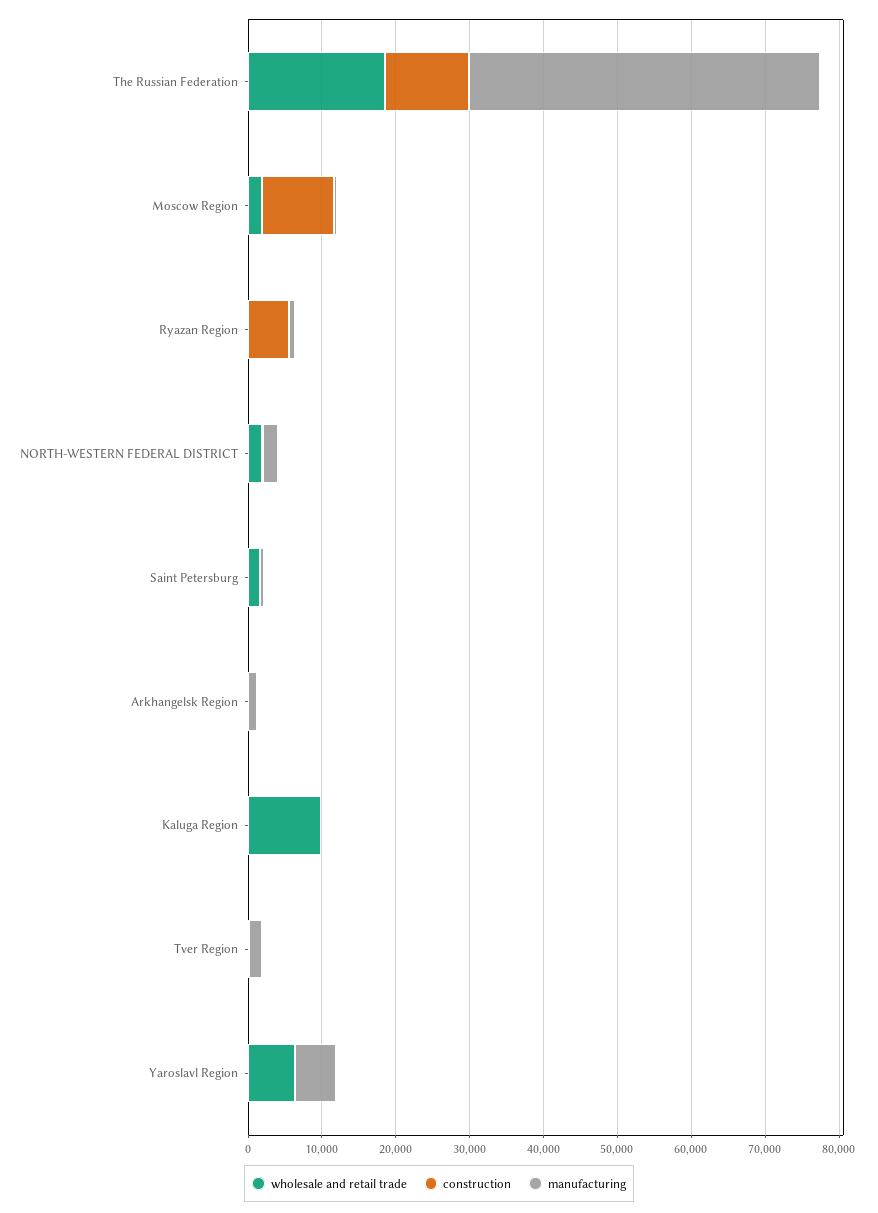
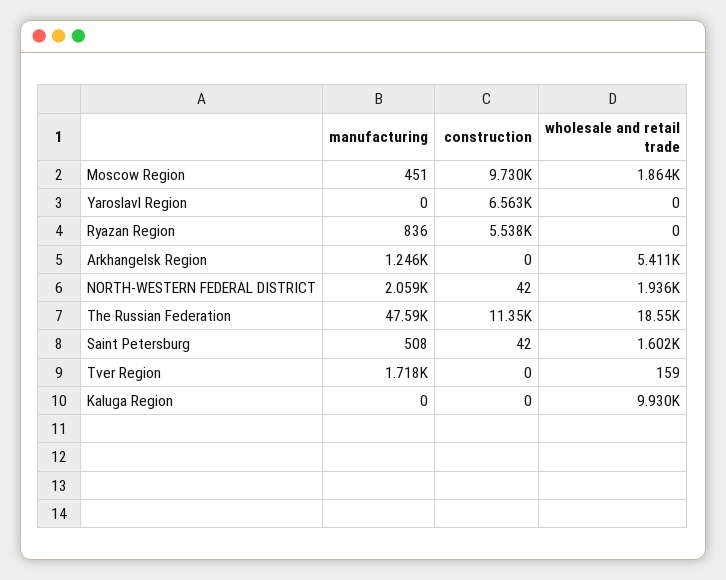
wholesale and retail trade, Arkhangelsk Region: 0 -> 5411
wholesale and retail trade, Yaroslavl Region: 6000 -> 0
construction, Yaroslavl Region: 0 -> 6563
manufacturing, Yaroslavl Region: 6000 -> 0

